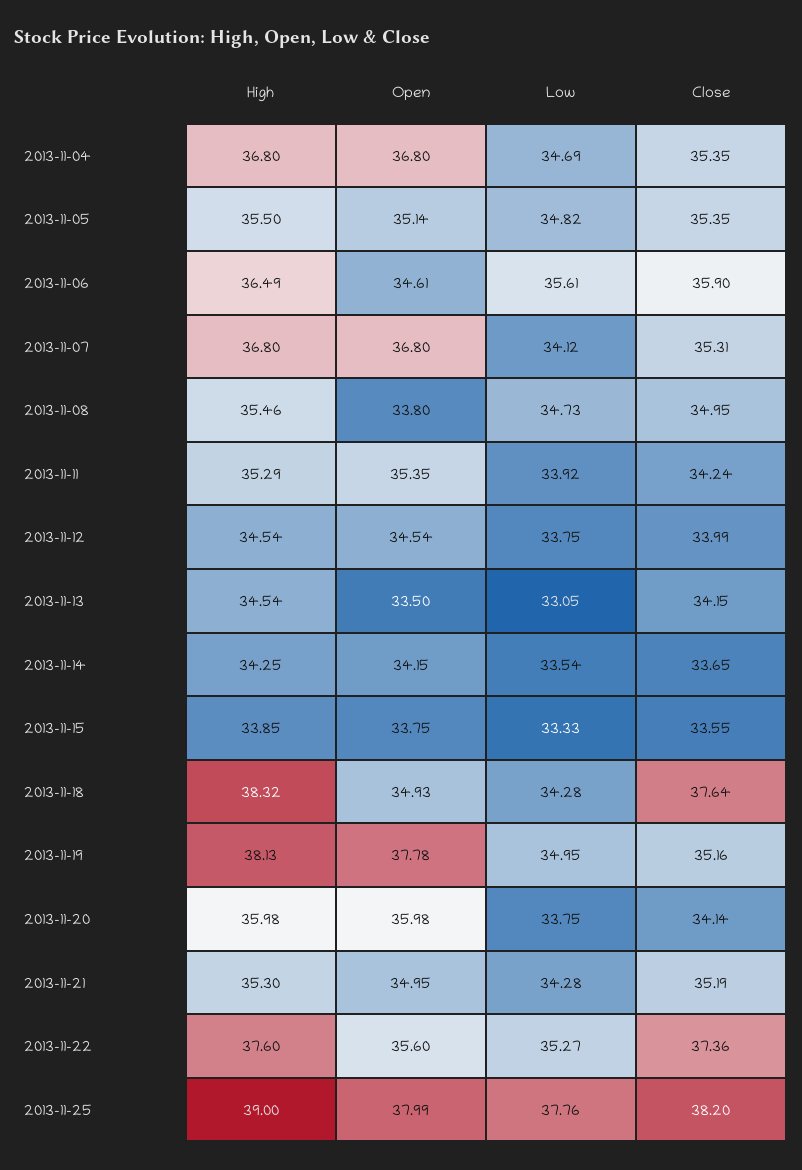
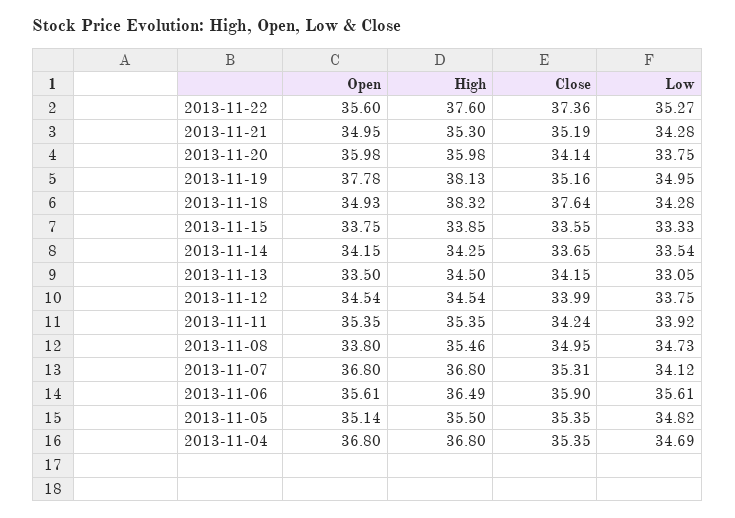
Open, 2013-11-06: 34.61 -> 35.61
High, 2013-11-11: 35.29 -> 35.35
High, 2013-11-13: 34.54 -> 34.5
High, 2013-11-25: 39 -> none
Open, 2013-11-25: 37.99 -> none
Low, 2013-11-25: 37.76 -> none
Close, 2013-11-25: 38.2 -> none

